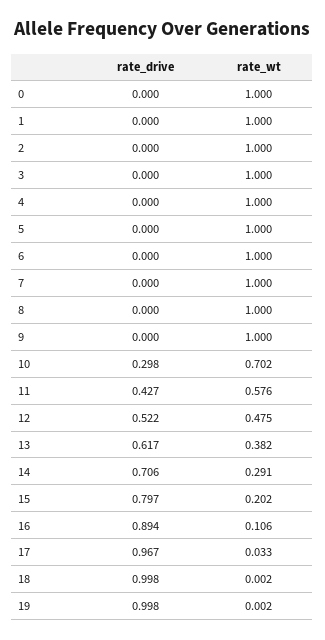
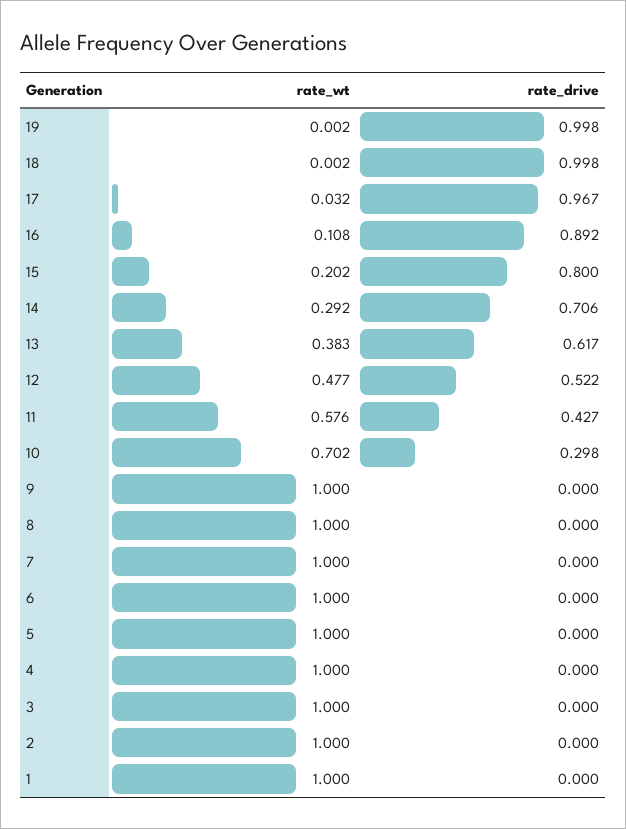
rate_drive, 0: 0 -> none
rate_wt, 0: 1 -> none
rate_wt, 12: 0.475 -> 0.477
rate_wt, 13: 0.382 -> 0.383
rate_wt, 14: 0.291 -> 0.292
rate_drive, 15: 0.797 -> 0.8
rate_drive, 16: 0.894 -> 0.892
rate_wt, 16: 0.106 -> 0.108
rate_wt, 17: 0.033 -> 0.032

